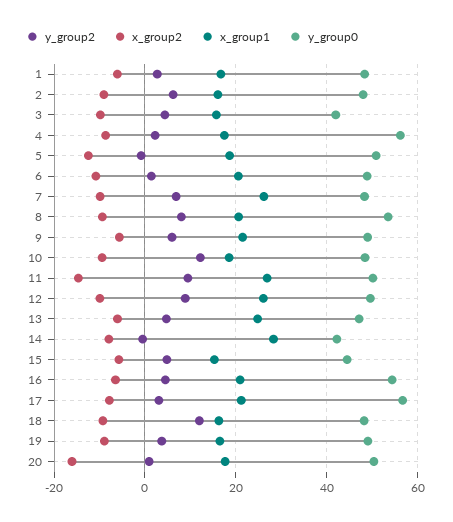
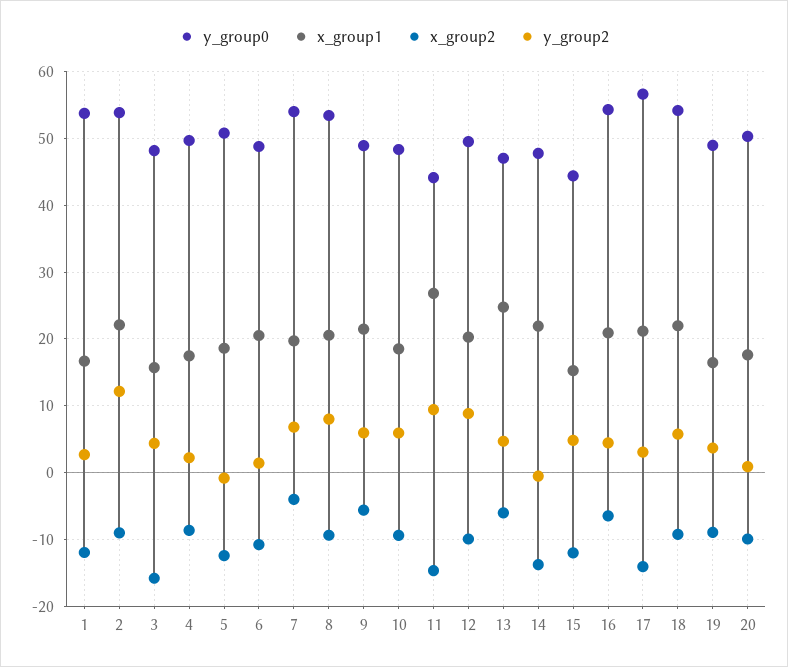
x_group2, 1: -6 -> -12
y_group0, 1: 48 -> 54
y_group2, 2: 6 -> 12
x_group1, 2: 16 -> 22
y_group0, 2: 48 -> 54
x_group2, 3: -10 -> -16
y_group0, 3: 42 -> 48
y_group0, 4: 56 -> 50
x_group2, 7: -10 -> -4
x_group1, 7: 26 -> 20
y_group0, 7: 48 -> 54
y_group2, 10: 12 -> 6
y_group0, 11: 50 -> 44
x_group1, 12: 26 -> 20
x_group2, 14: -8 -> -14
x_group1, 14: 28 -> 22
y_group0, 14: 42 -> 48
x_group2, 15: -6 -> -12
x_group2, 17: -8 -> -14
y_group2, 18: 12 -> 6
x_group1, 18: 16 -> 22
y_group0, 18: 48 -> 54
x_group2, 20: -16 -> -10

